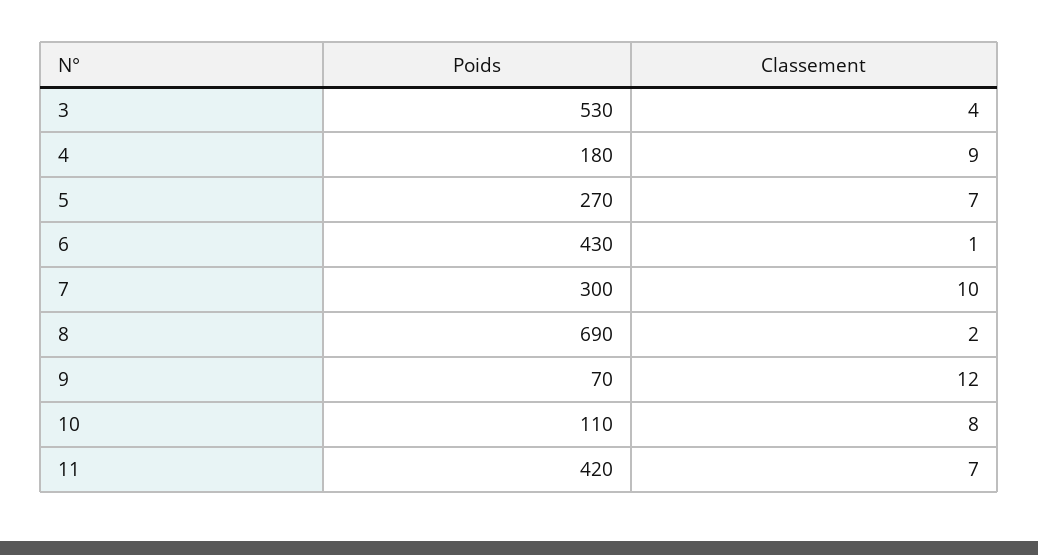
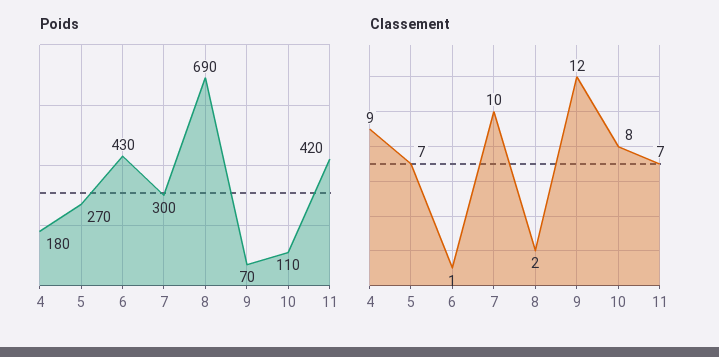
Poids, 3: 530 -> none
Classement, 3: 4 -> none

